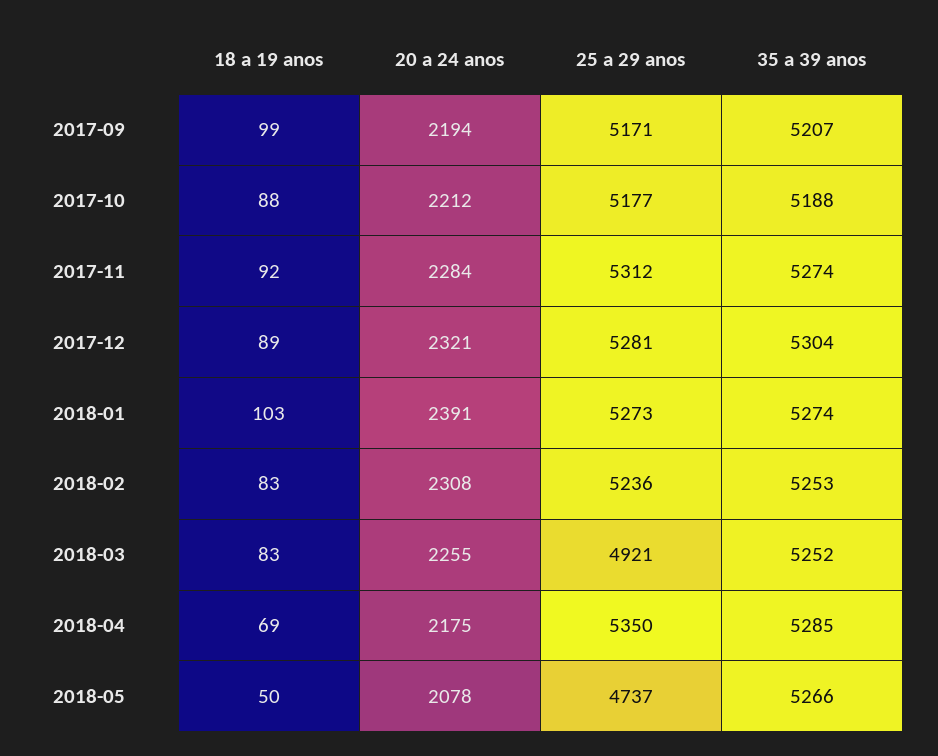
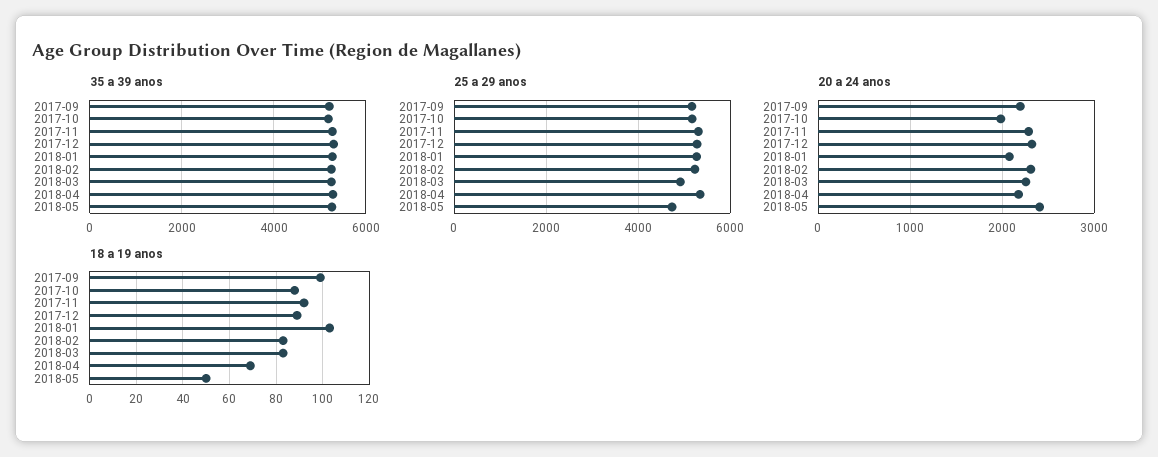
20 a 24 anos, 2017-10: 2212 -> 2000
20 a 24 anos, 2018-01: 2391 -> 2100
20 a 24 anos, 2018-05: 2078 -> 2400

